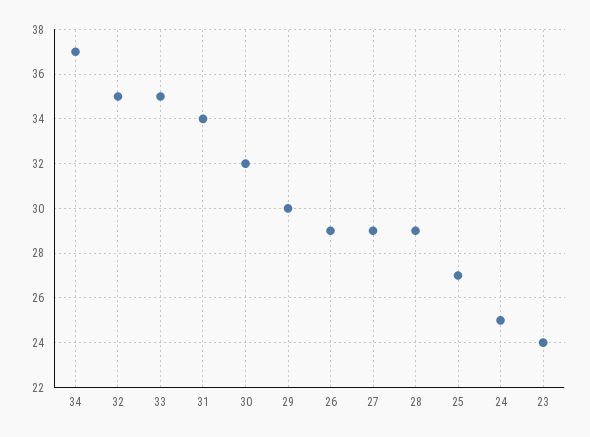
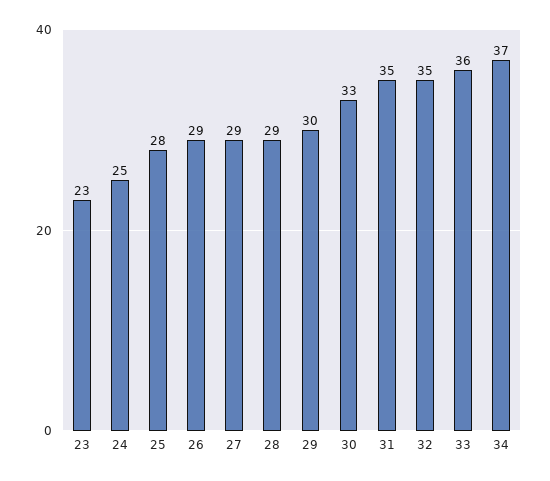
33: 35 -> 36
31: 34 -> 35
30: 32 -> 33
25: 27 -> 28
23: 24 -> 23

